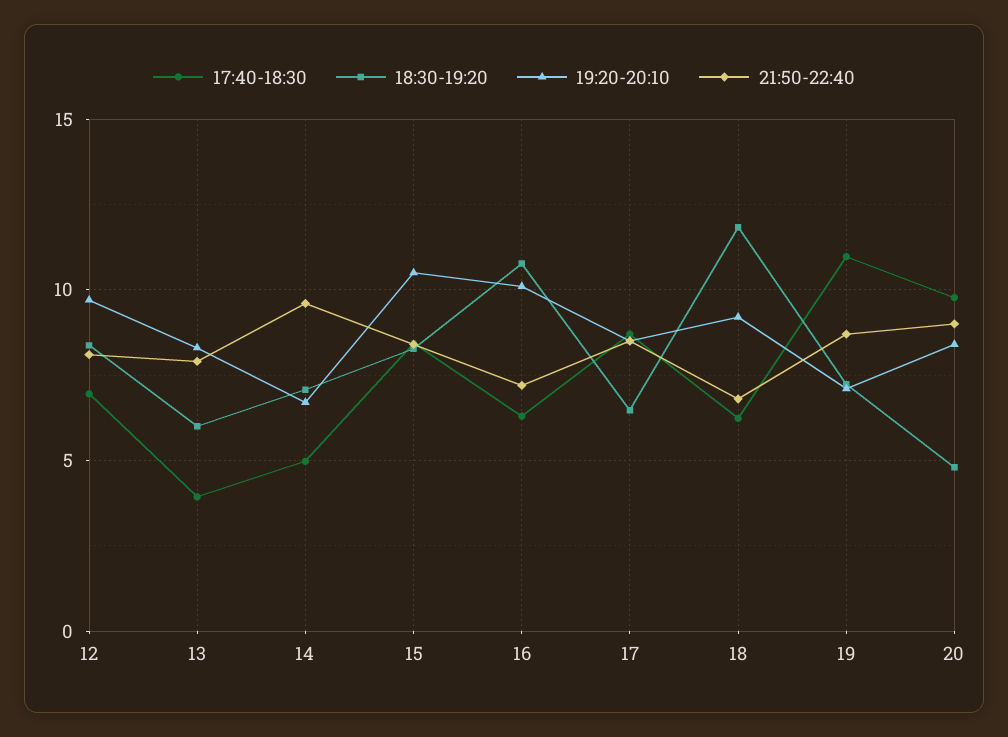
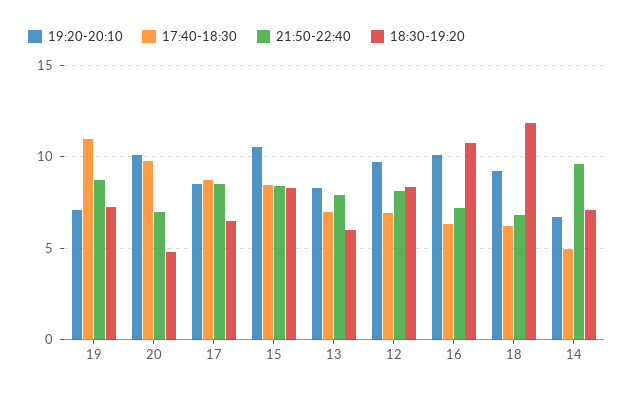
17:40-18:30, 13: 4 -> 7
19:20-20:10, 20: 8.5 -> 10
21:50-22:40, 20: 9 -> 7

